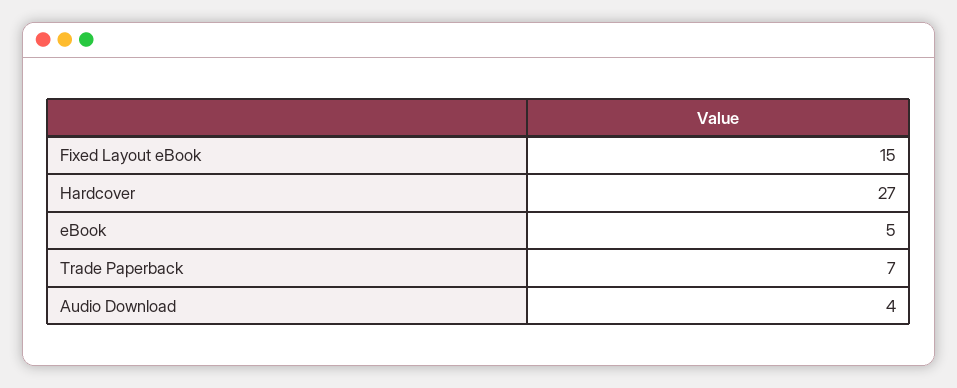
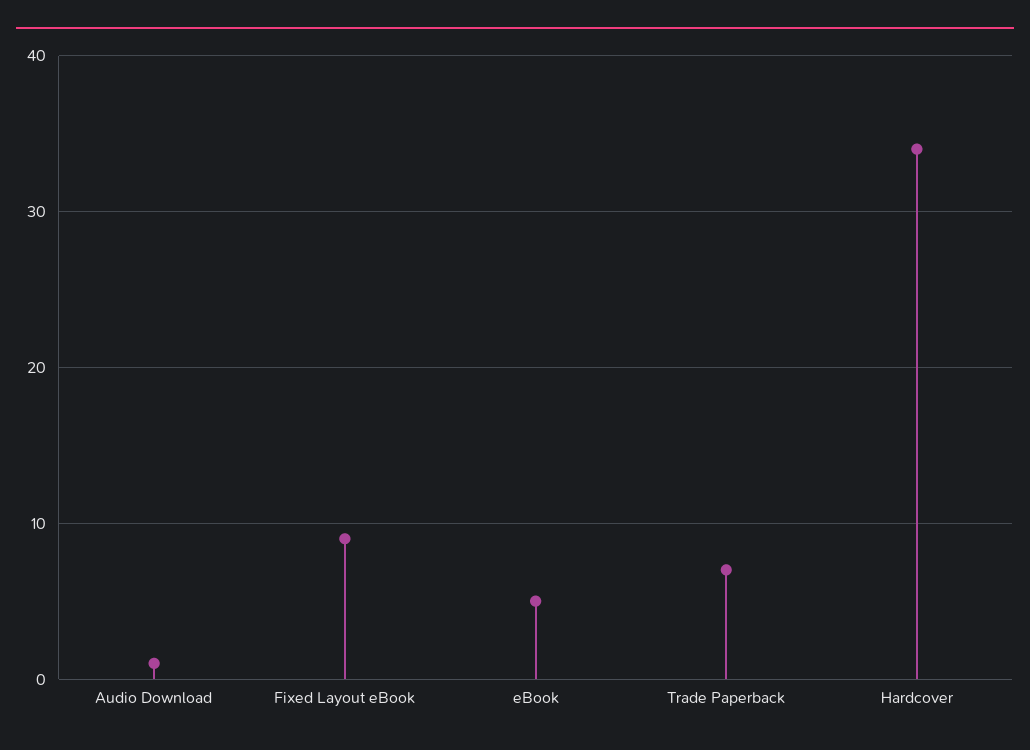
Fixed Layout eBook: 15 -> 9
Hardcover: 27 -> 34
Audio Download: 4 -> 1

